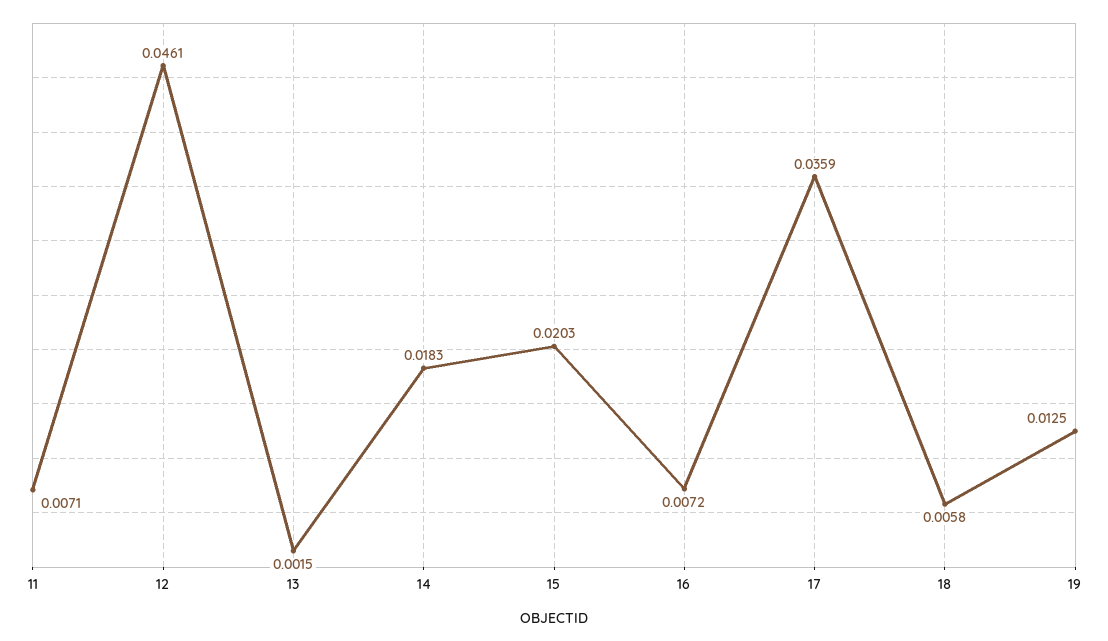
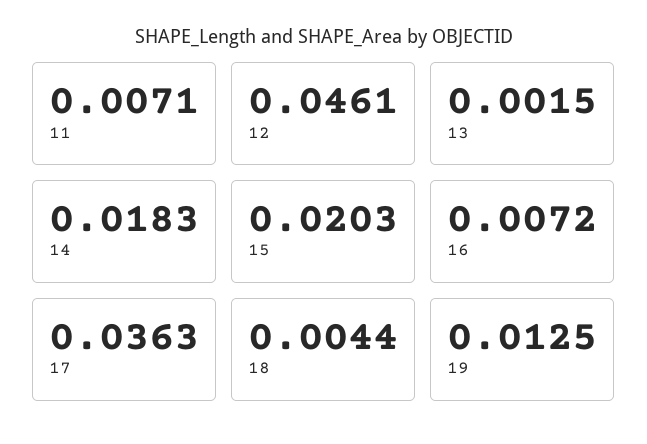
17: 0.0359 -> 0.0363
18: 0.0058 -> 0.0044

